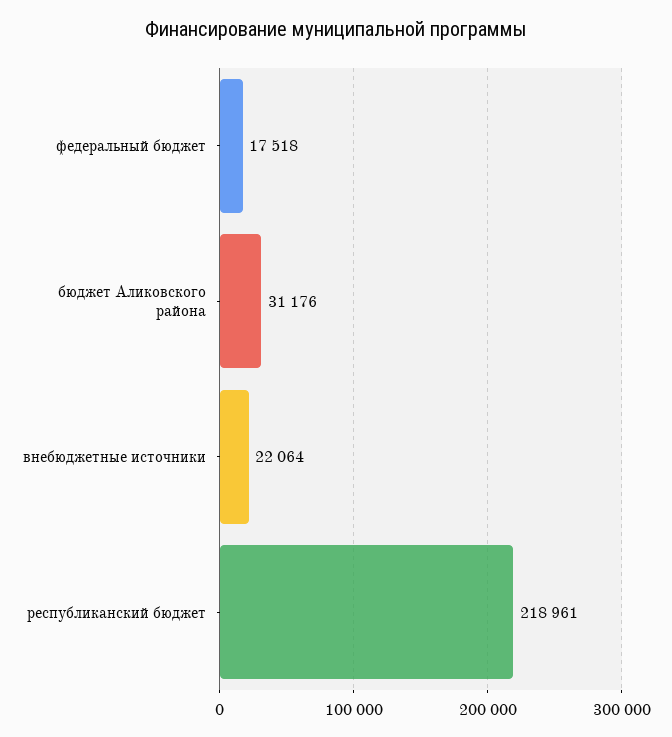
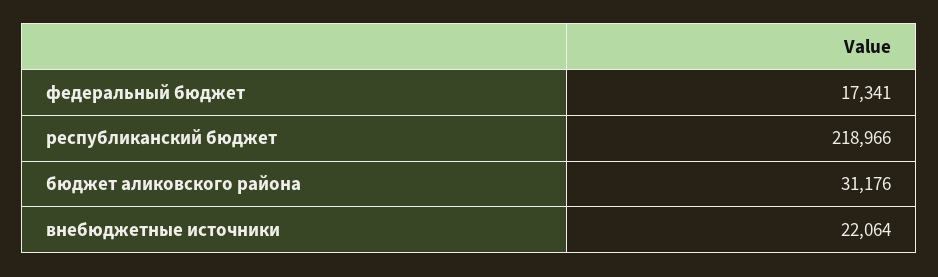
федеральный бюджет: 17518 -> 17341
республиканский бюджет: 218961 -> 218966

